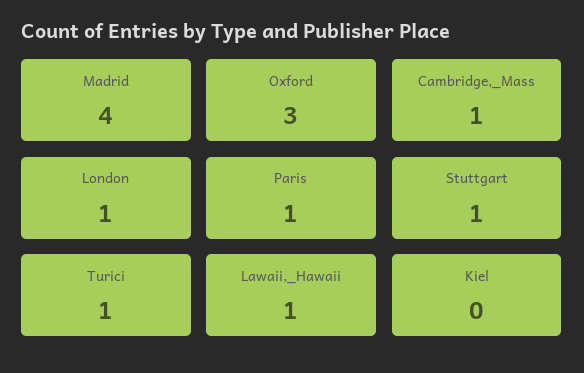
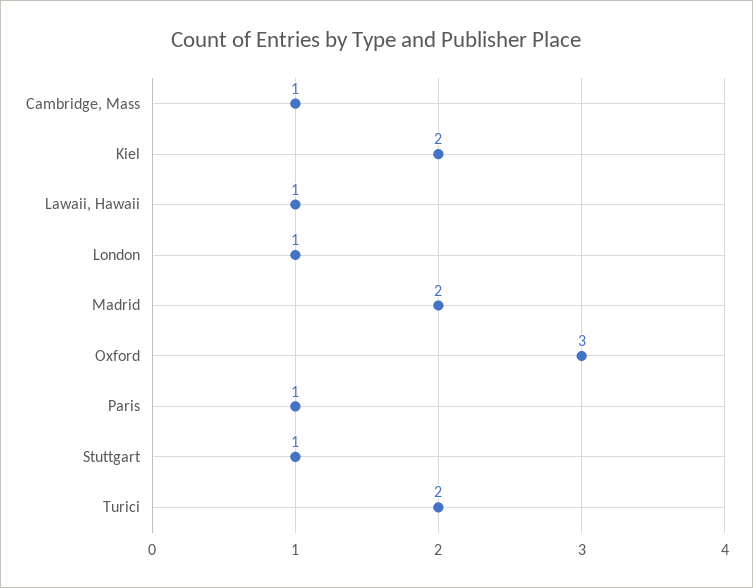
Madrid: 4 -> 2
Turici: 1 -> 2
Kiel: 0 -> 2

